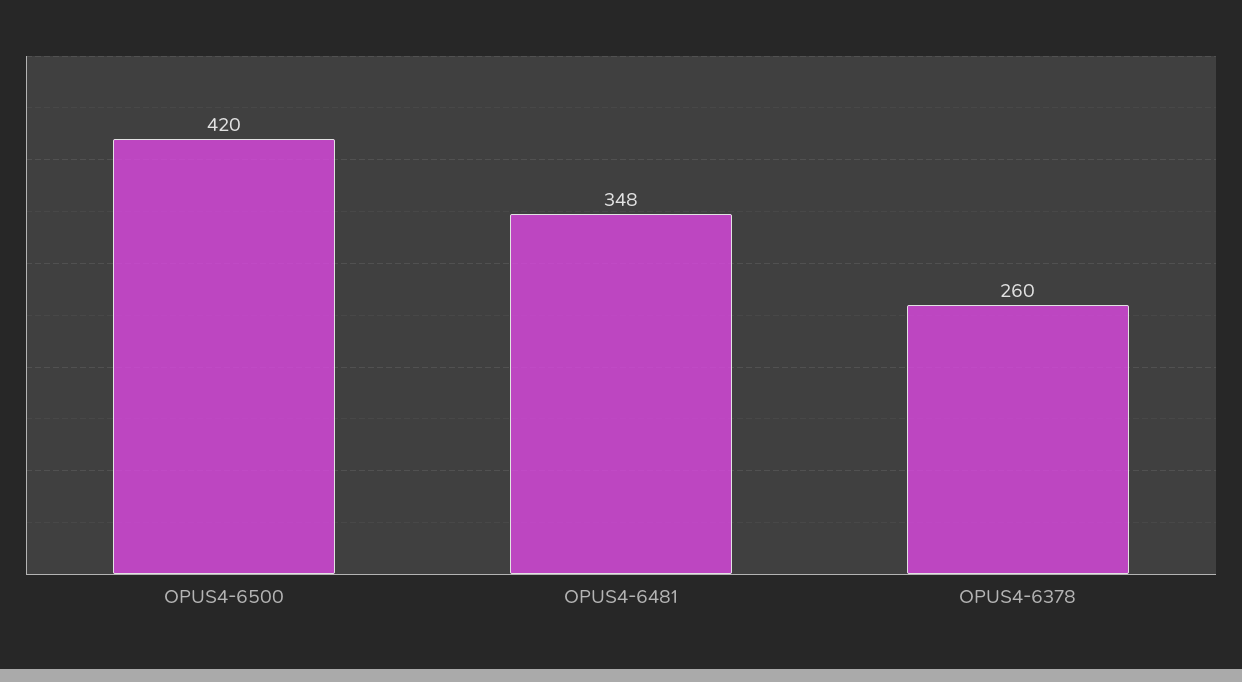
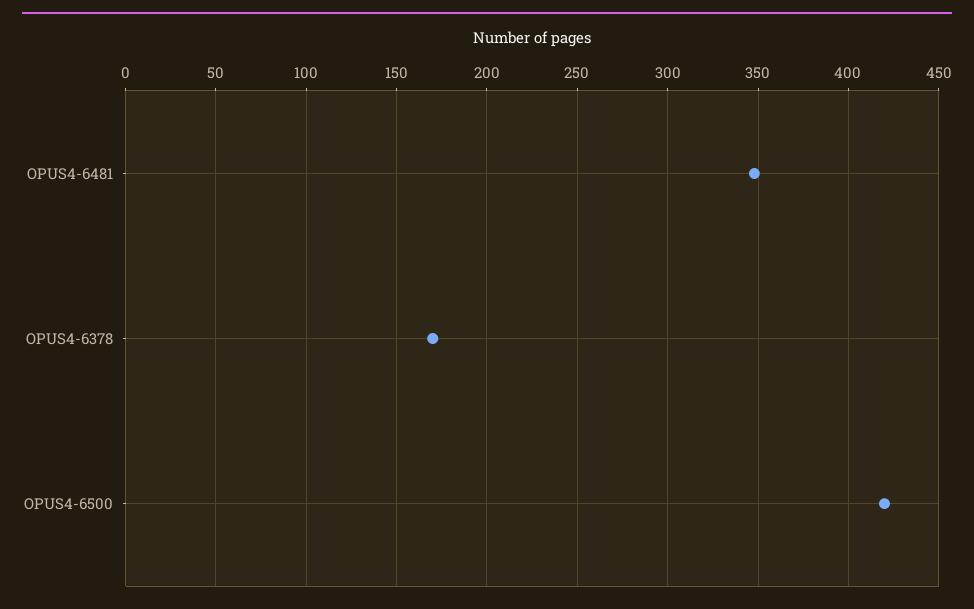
OPUS4-6378: 260 -> 170

